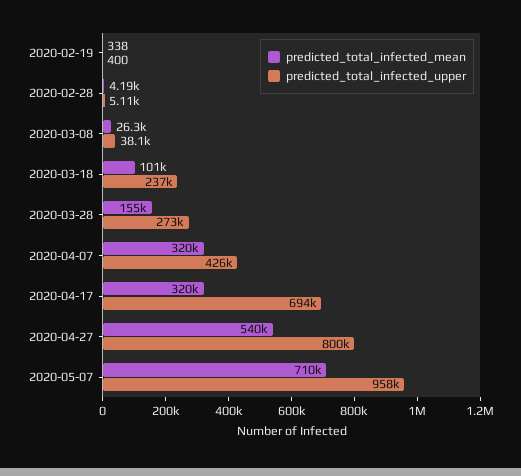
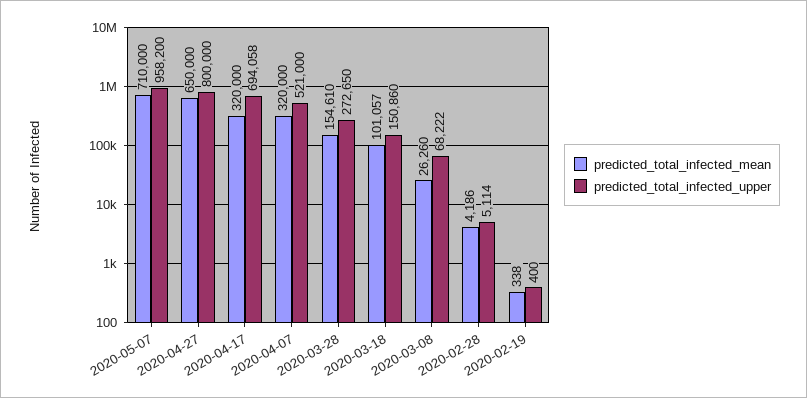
predicted_total_infected_upper, 2020-03-08: 38100 -> 68222
predicted_total_infected_upper, 2020-03-18: 237000 -> 150860
predicted_total_infected_upper, 2020-04-07: 426000 -> 521000
predicted_total_infected_mean, 2020-04-27: 540000 -> 650000

